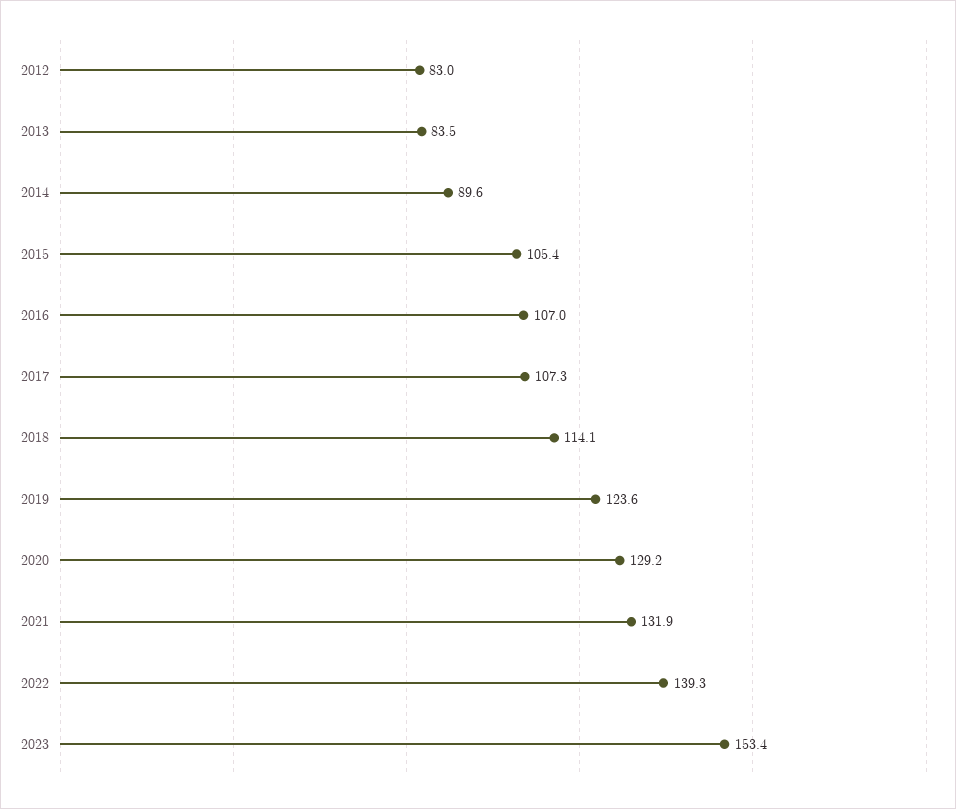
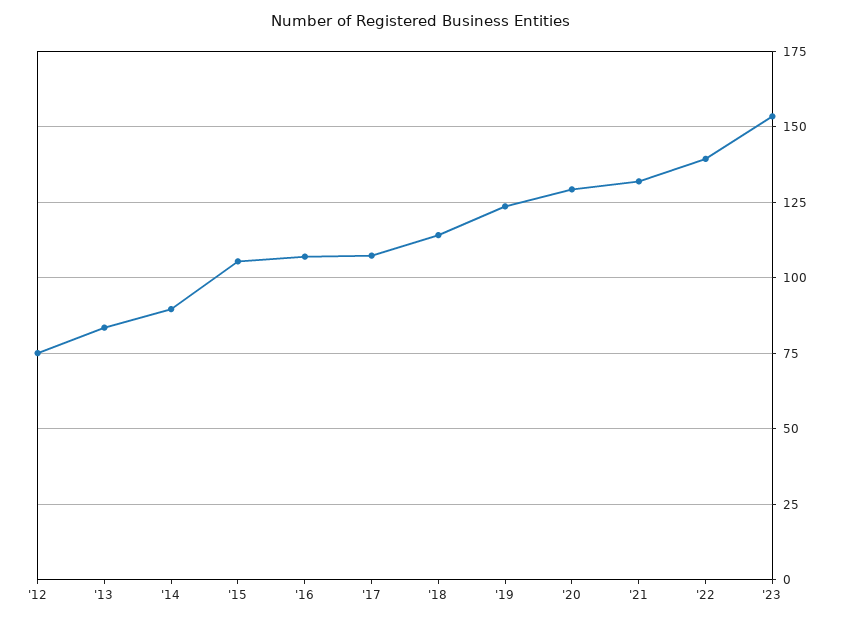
2012: 83 -> 75

